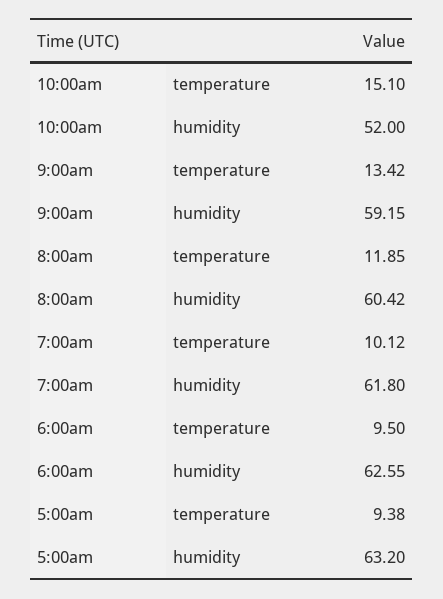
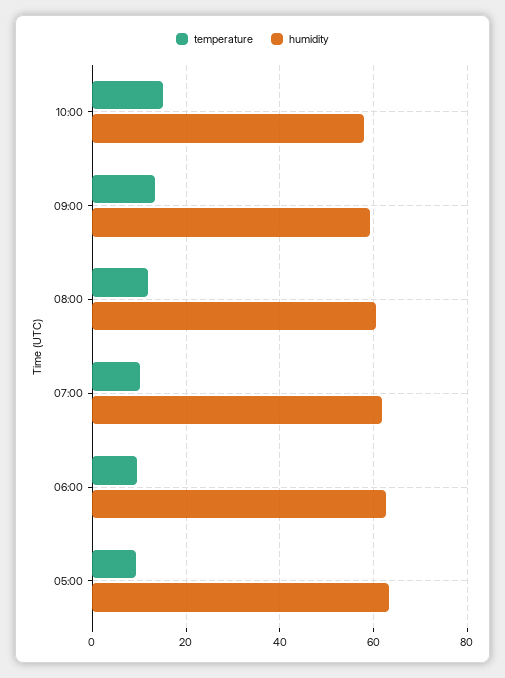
humidity, 10:00am: 52 -> 58

